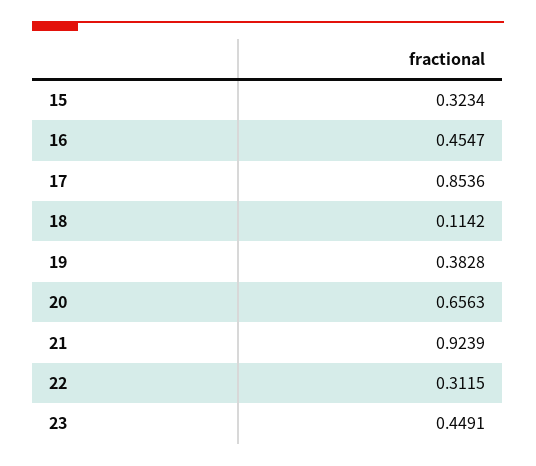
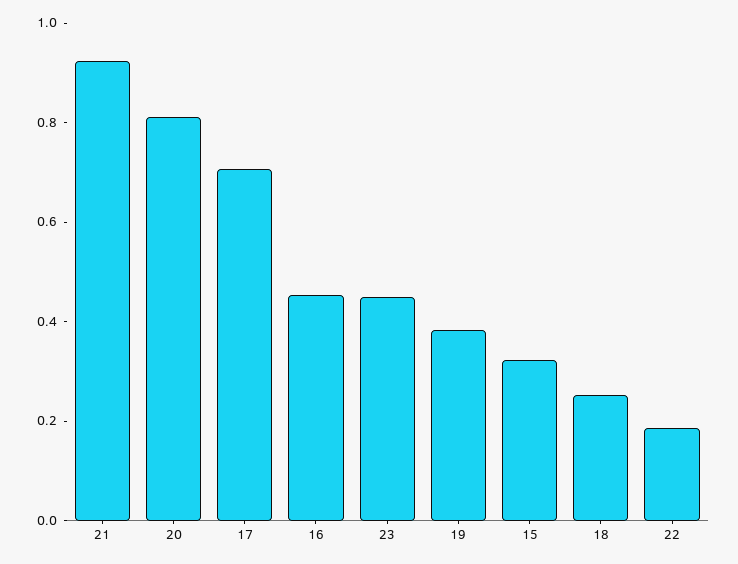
17: 0.8536 -> 0.7
18: 0.1142 -> 0.25
20: 0.6563 -> 0.8
22: 0.3115 -> 0.2

